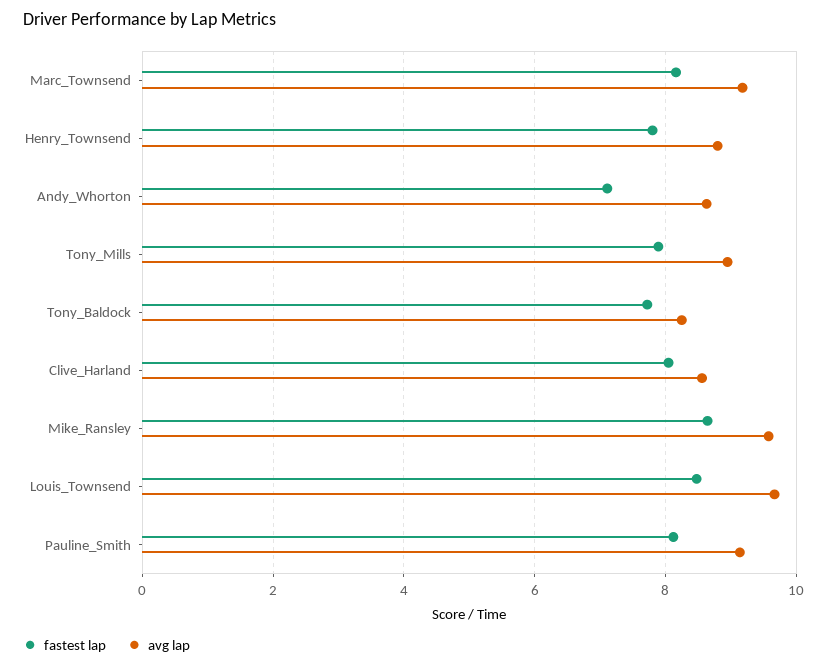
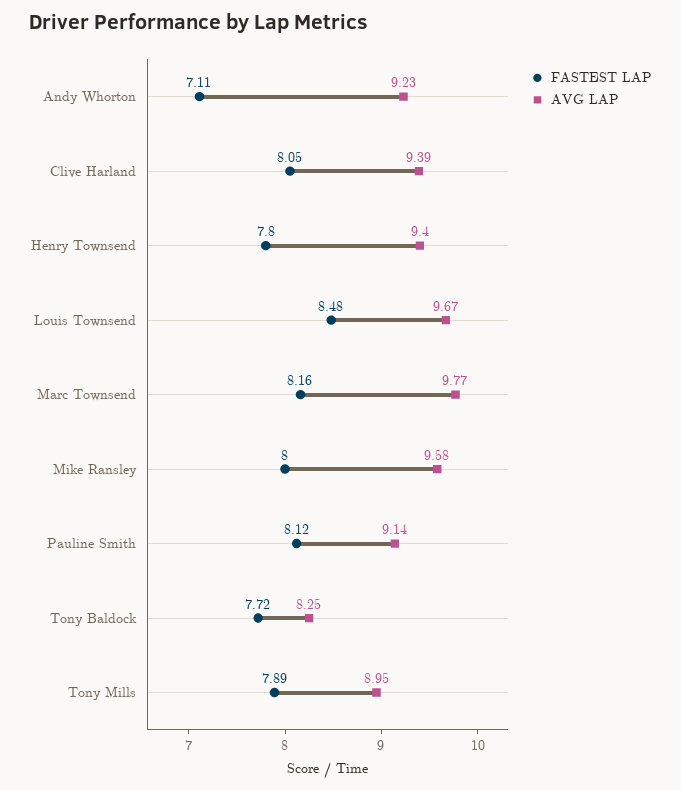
avg lap, Marc_Townsend: 9.2 -> 9.77
avg lap, Henry_Townsend: 8.8 -> 9.4
avg lap, Andy_Whorton: 8.6 -> 9.23
avg lap, Clive_Harland: 8.6 -> 9.39
fastest lap, Mike_Ransley: 8.6 -> 8

